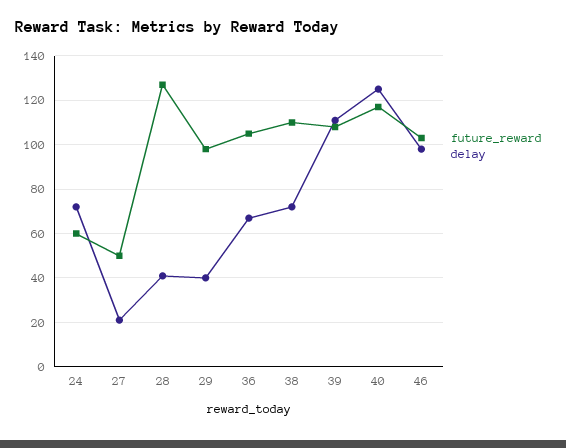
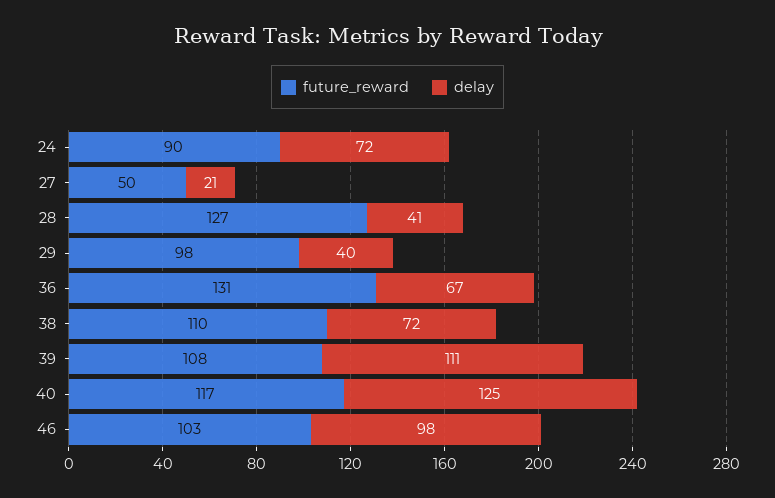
future_reward, 24: 60 -> 90
future_reward, 36: 105 -> 131

